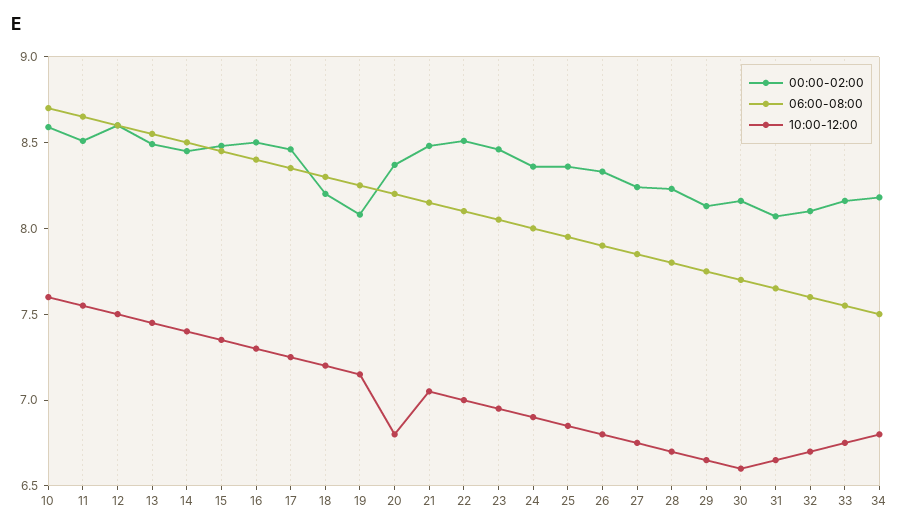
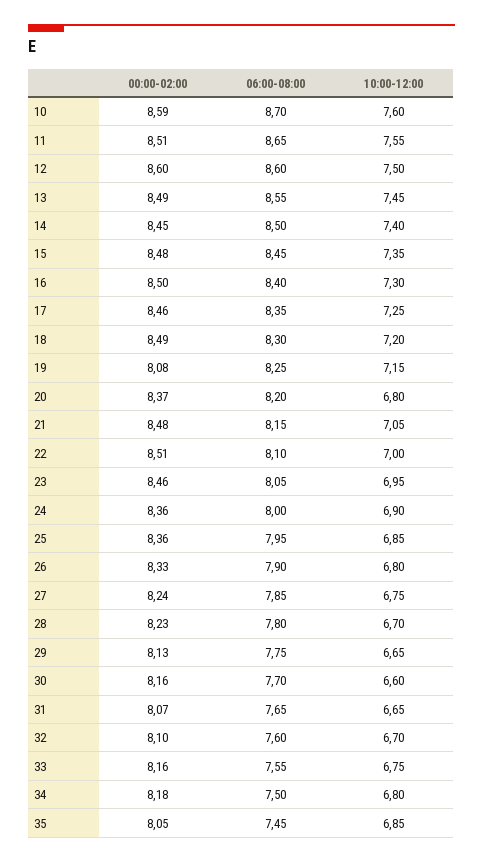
00:00-02:00, 18: 8.2 -> 8.49
00:00-02:00, 35: none -> 8.05
06:00-08:00, 35: none -> 7.45
10:00-12:00, 35: none -> 6.85

